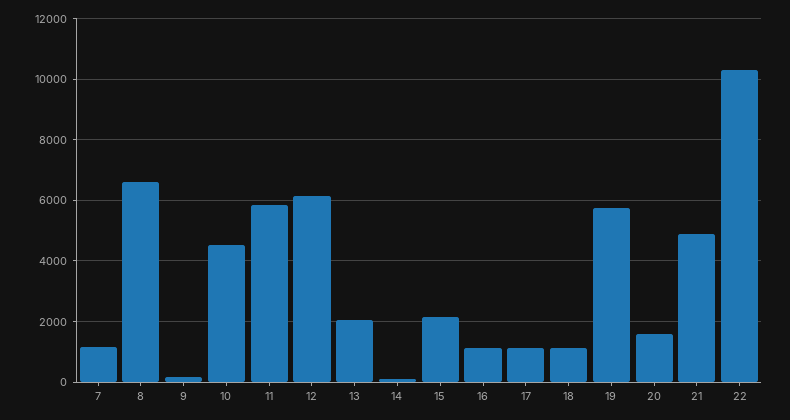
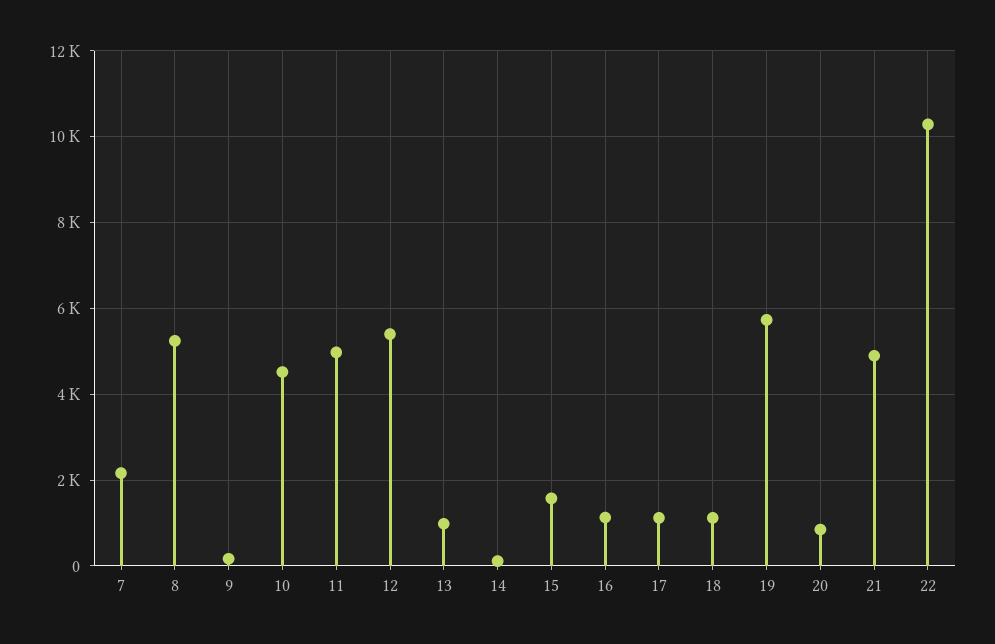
7: 1200 -> 2200
8: 6600 -> 5200
11: 5800 -> 5000
12: 6200 -> 5400
13: 2000 -> 1000
15: 2200 -> 1600
20: 1600 -> 800

